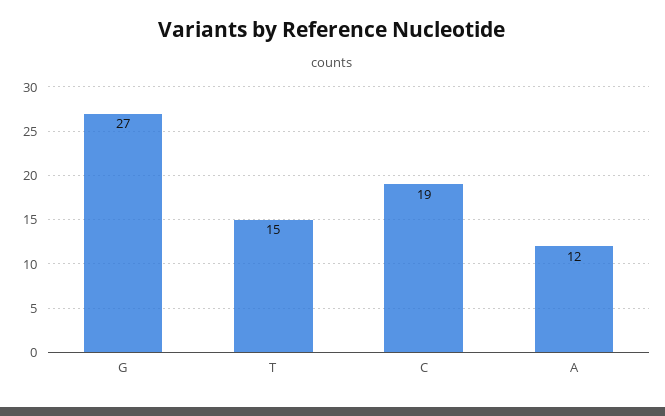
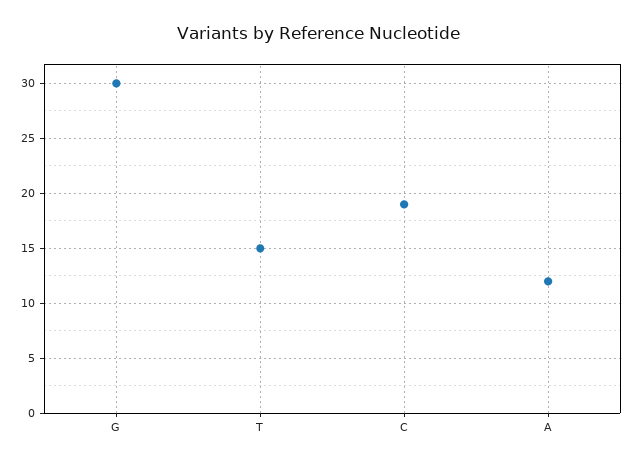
G: 27 -> 30

